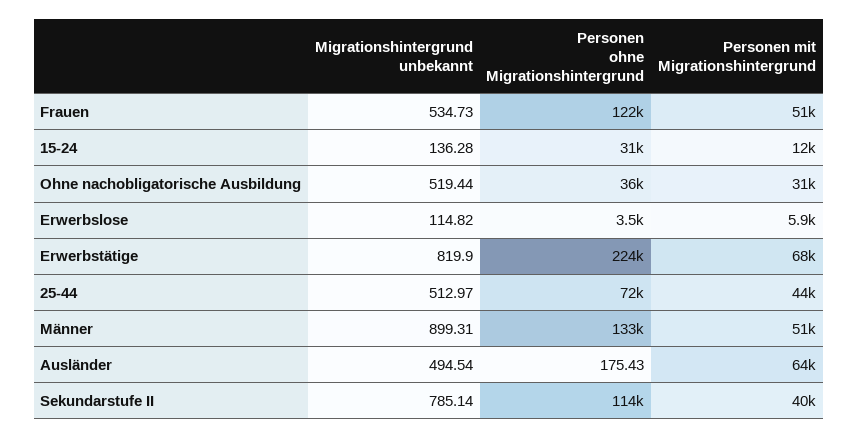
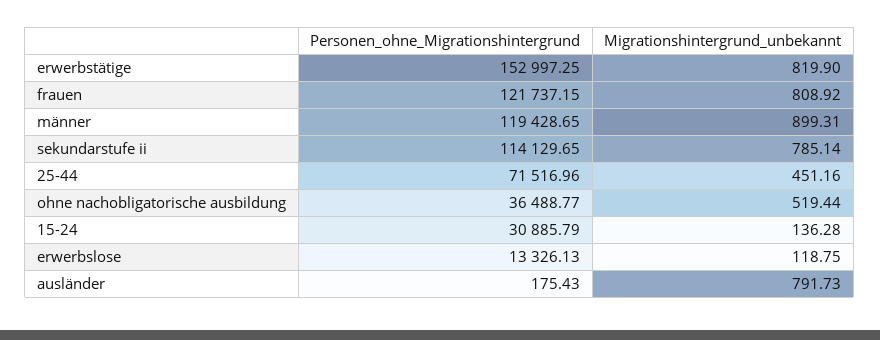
Migrationshintergrund unbekannt, Frauen: 534.73 -> 808.92
Personen mit Migrationshintergrund, Frauen: 51000 -> none
Personen mit Migrationshintergrund, 15-24: 12000 -> none
Personen mit Migrationshintergrund, Ohne nachobligatorische Ausbildung: 31000 -> none
Migrationshintergrund unbekannt, Erwerbslose: 114.82 -> 118.75
Personen ohne Migrationshintergrund, Erwerbslose: 3500 -> 13326.13
Personen mit Migrationshintergrund, Erwerbslose: 5900 -> none
Personen ohne Migrationshintergrund, Erwerbstätige: 224000 -> 152997.25
Personen mit Migrationshintergrund, Erwerbstätige: 68000 -> none
Migrationshintergrund unbekannt, 25-44: 512.97 -> 451.16
Personen mit Migrationshintergrund, 25-44: 44000 -> none
Personen ohne Migrationshintergrund, Männer: 133000 -> 119428.65
Personen mit Migrationshintergrund, Männer: 51000 -> none
Migrationshintergrund unbekannt, Ausländer: 494.54 -> 791.73
Personen mit Migrationshintergrund, Ausländer: 64000 -> none
Personen mit Migrationshintergrund, Sekundarstufe II: 40000 -> none

